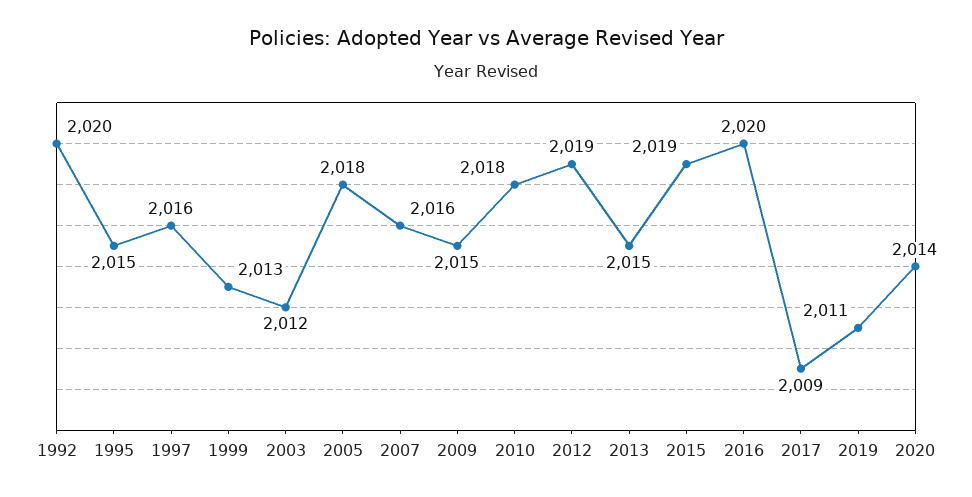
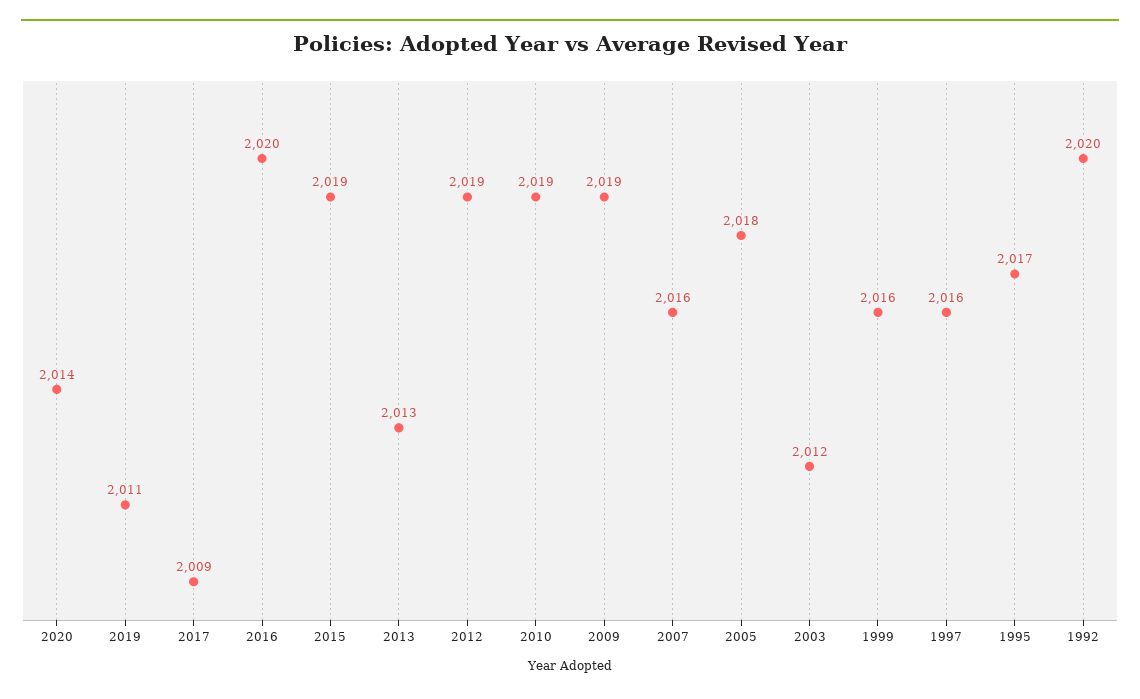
1995: 2015 -> 2017
1999: 2013 -> 2016
2009: 2015 -> 2019
2010: 2018 -> 2019
2013: 2015 -> 2013

